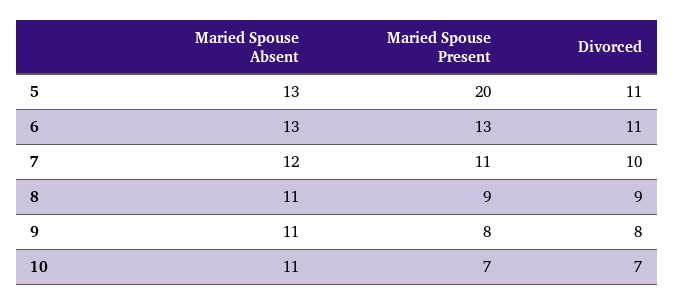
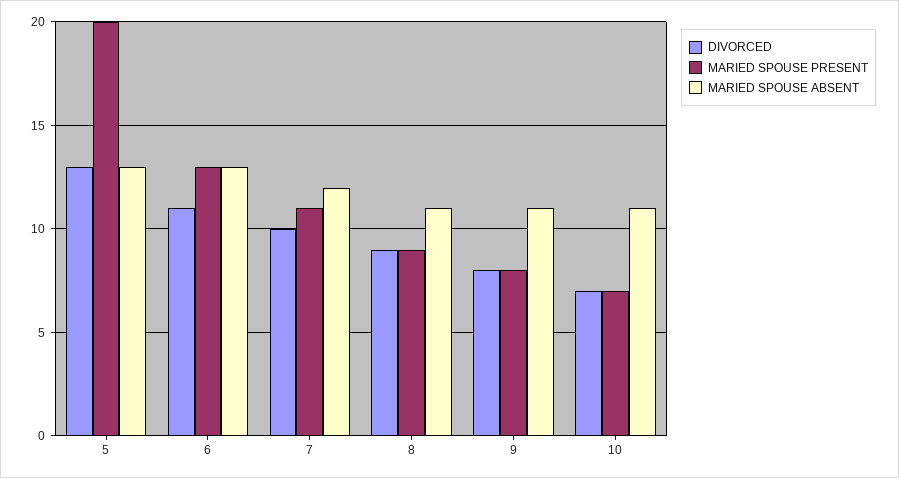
Divorced, 5: 11 -> 13

